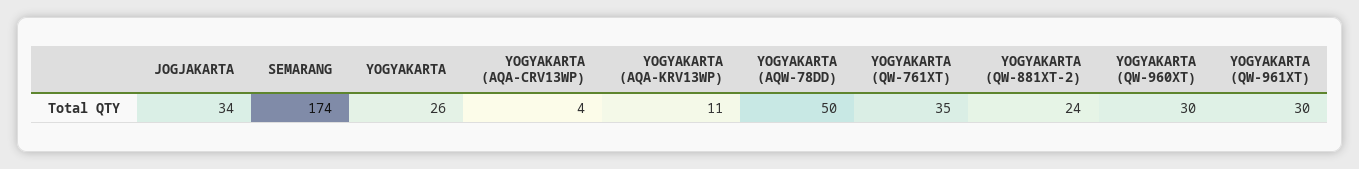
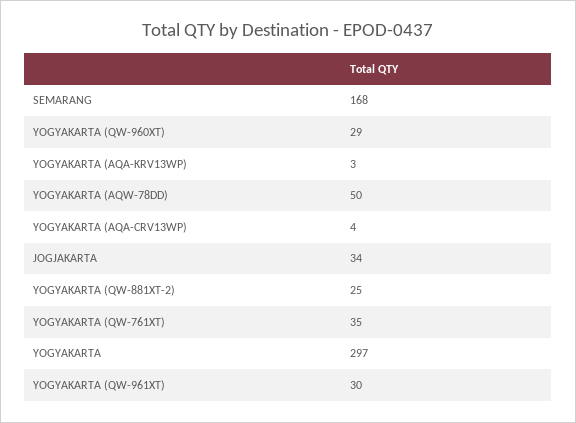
SEMARANG: 174 -> 168
YOGYAKARTA: 26 -> 297
YOGYAKARTA (AQA-KRV13WP): 11 -> 3
YOGYAKARTA (QW-881XT-2): 24 -> 25
YOGYAKARTA (QW-960XT): 30 -> 29

